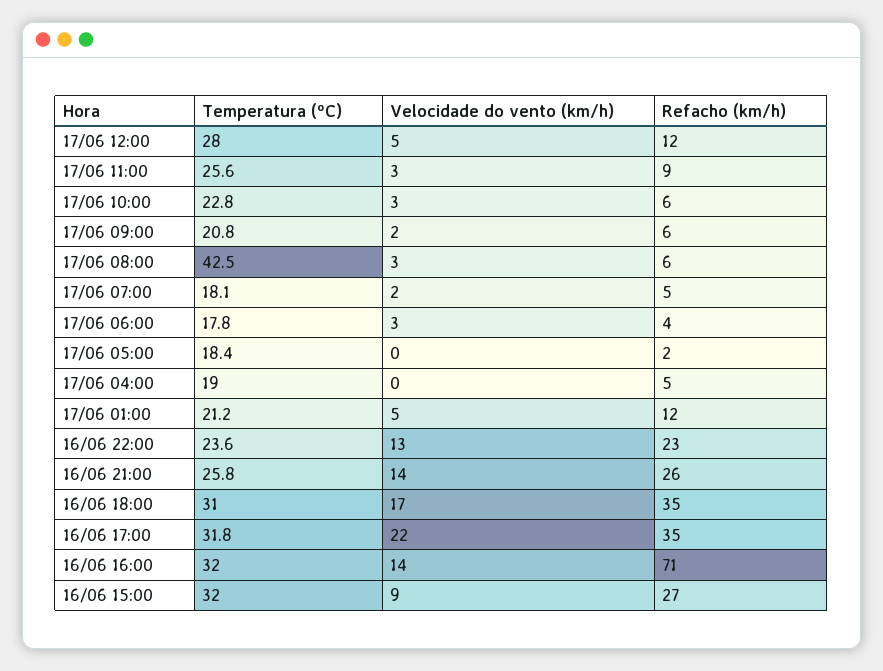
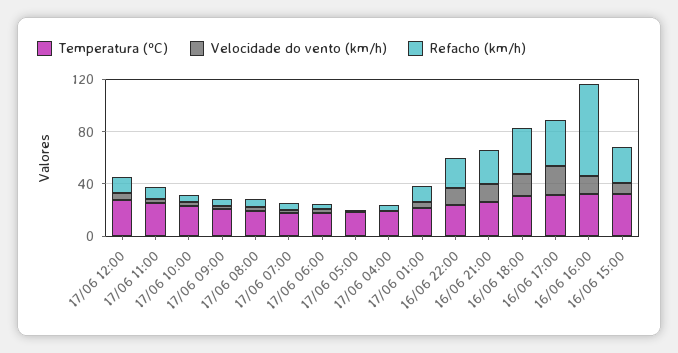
Temperatura (ºC), 17/06 08:00: 42.5 -> 20

